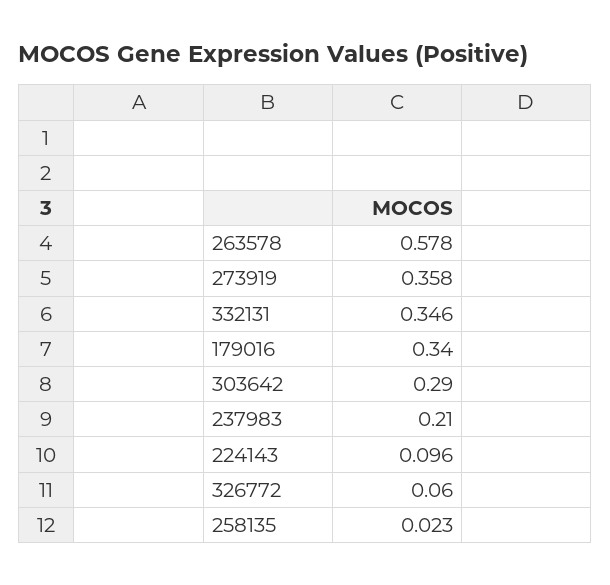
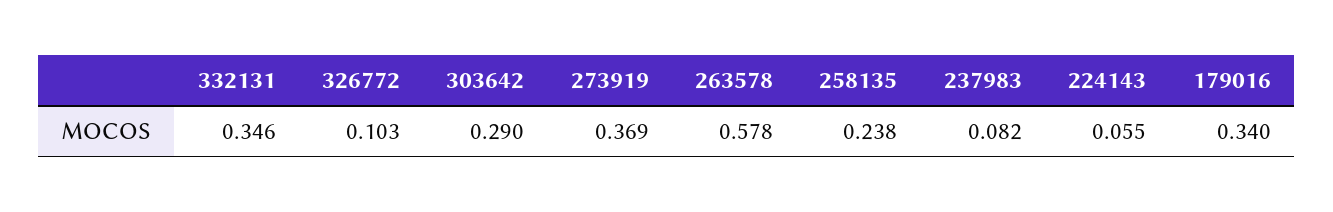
273919: 0.358 -> 0.369
237983: 0.21 -> 0.082
224143: 0.096 -> 0.055
326772: 0.06 -> 0.103
258135: 0.023 -> 0.238

